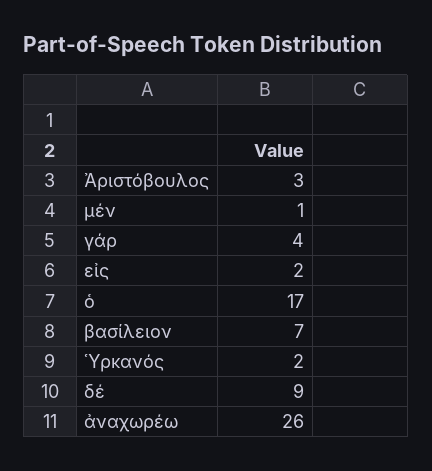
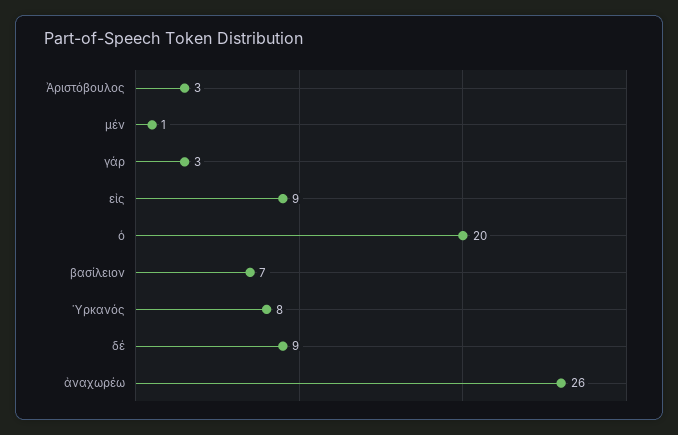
γάρ: 4 -> 3
εἰς: 2 -> 9
ὁ: 17 -> 20
Ὑρκανός: 2 -> 8

